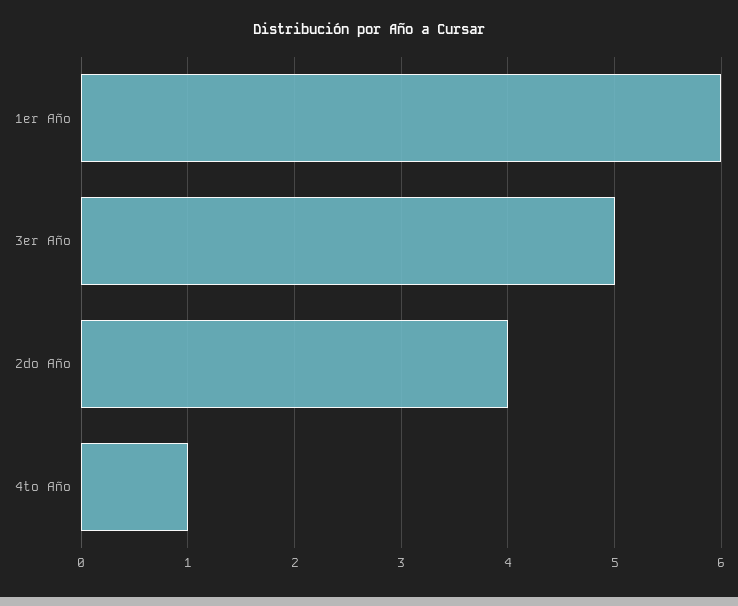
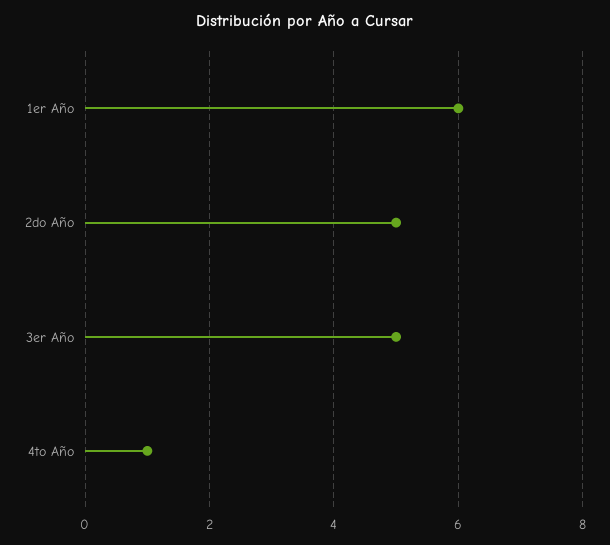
2do Año: 4 -> 5

